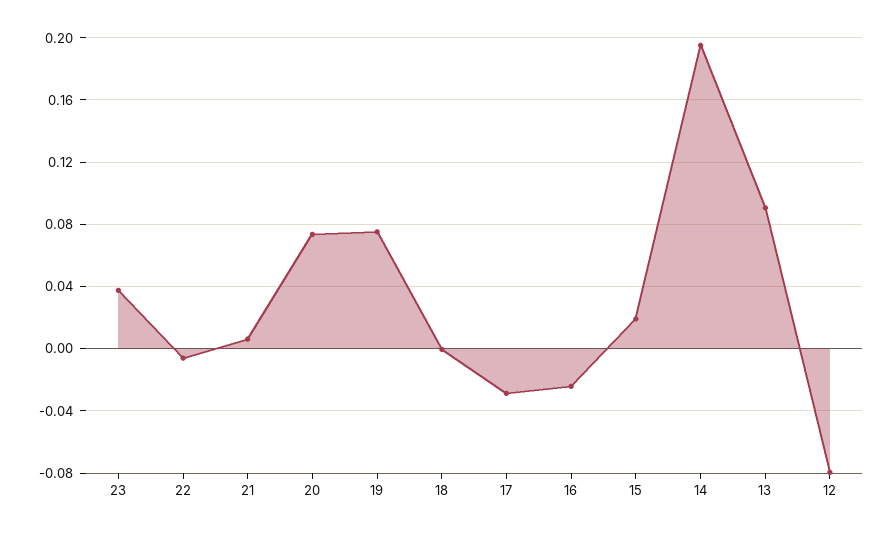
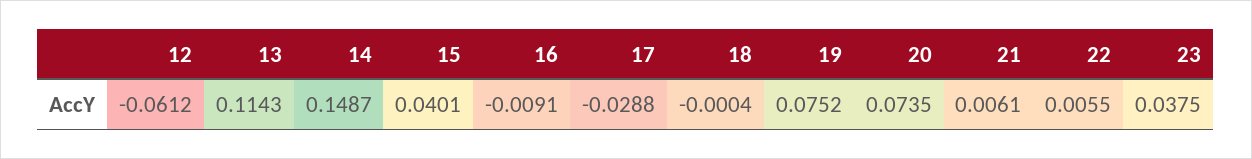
22: -0.005 -> 0.0055
16: -0.025 -> -0.0091
15: 0.02 -> 0.0401
14: 0.195 -> 0.1487
13: 0.09 -> 0.1143
12: -0.08 -> -0.0612

